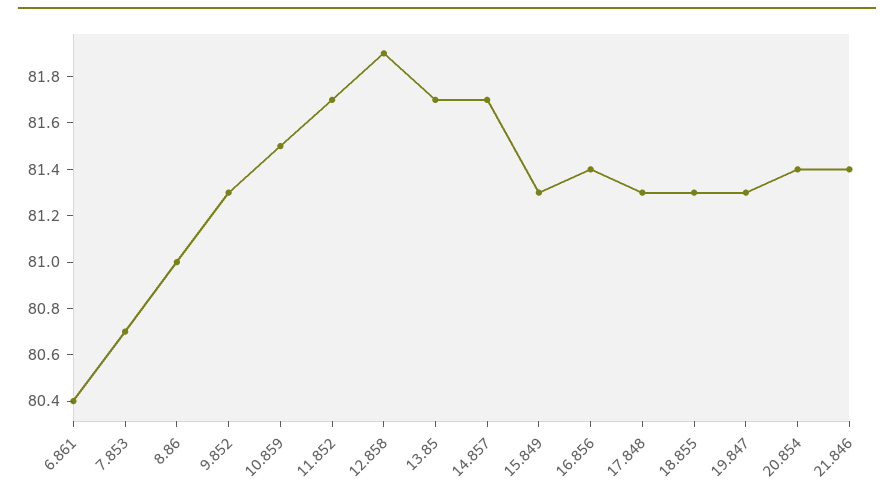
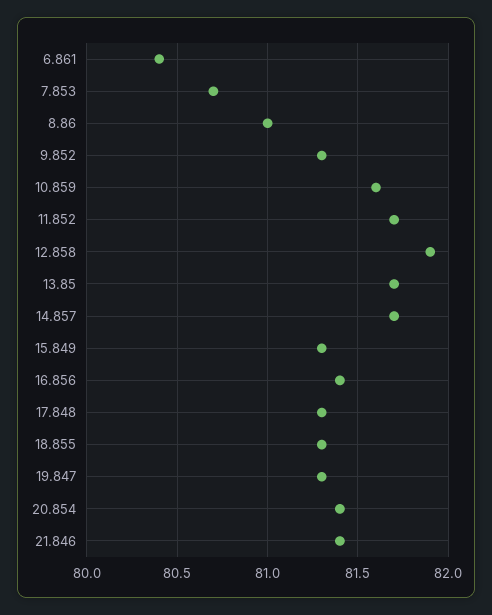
10.859: 81.5 -> 81.6

